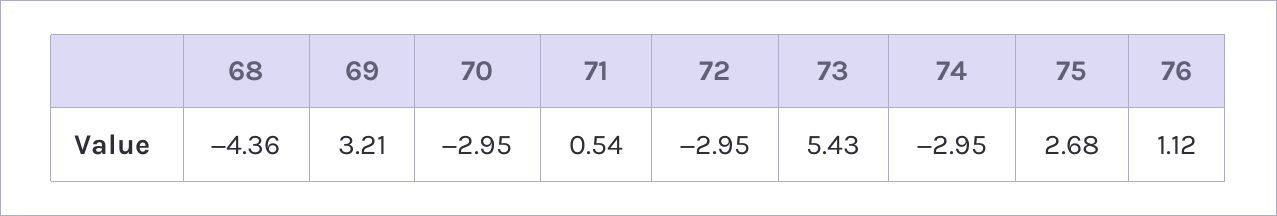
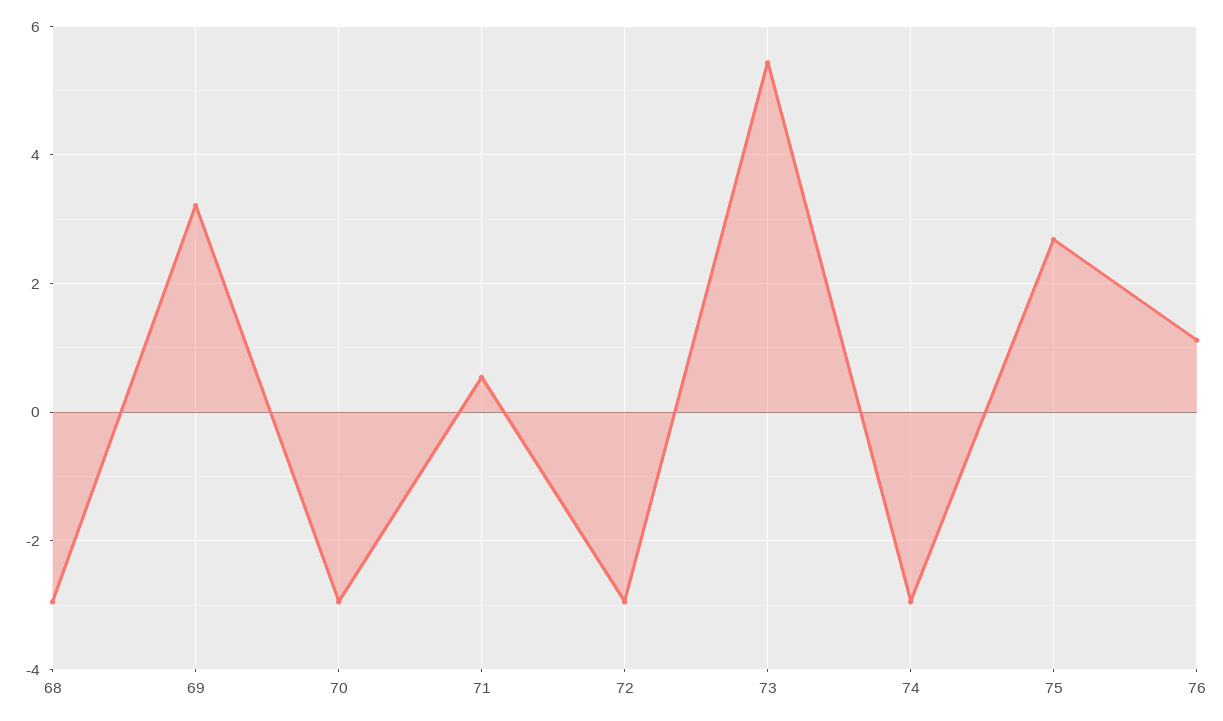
68: -4.36 -> -3

